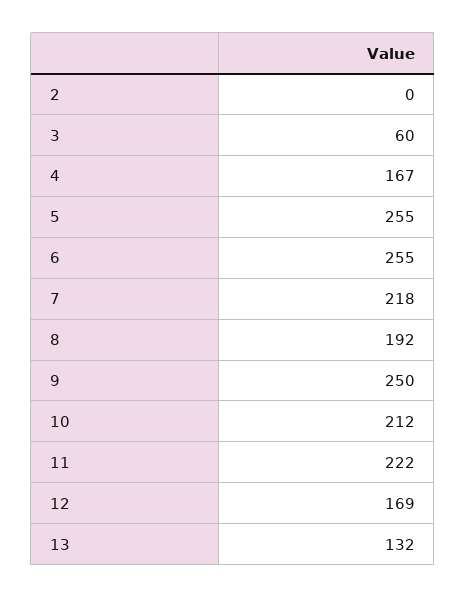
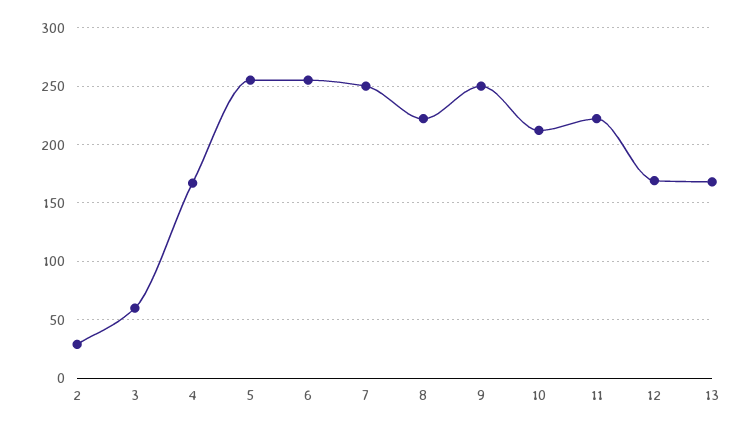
2: 0 -> 30
7: 218 -> 250
8: 192 -> 220
13: 132 -> 170

